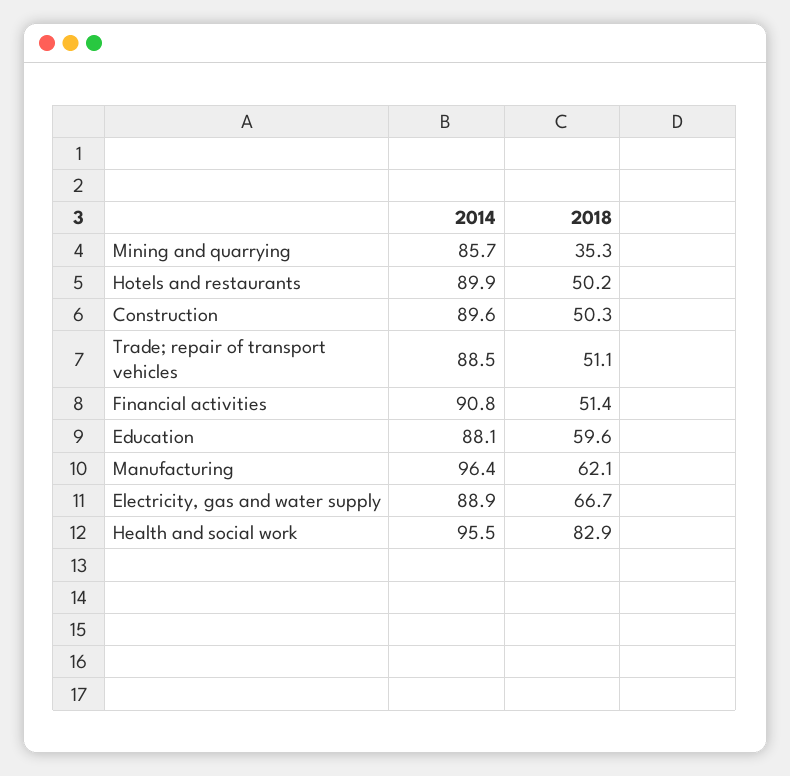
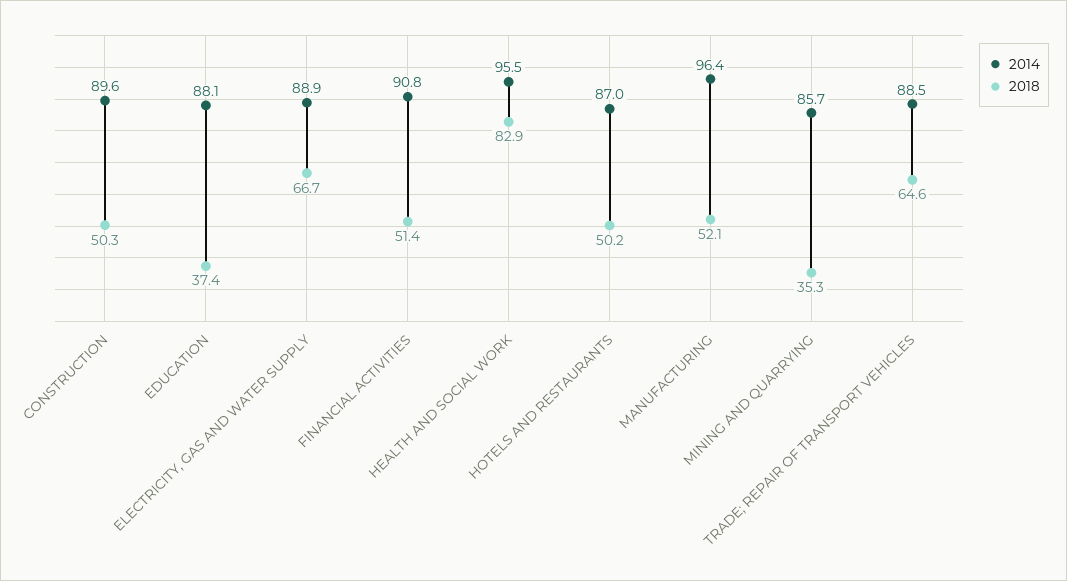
2014, Hotels and restaurants: 89.9 -> 87
2018, Trade; repair of transport vehicles: 51.1 -> 64.6
2018, Education: 59.6 -> 37.4
2018, Manufacturing: 62.1 -> 52.1

